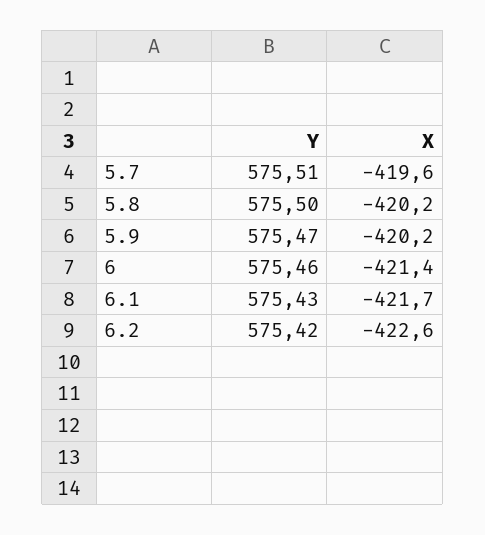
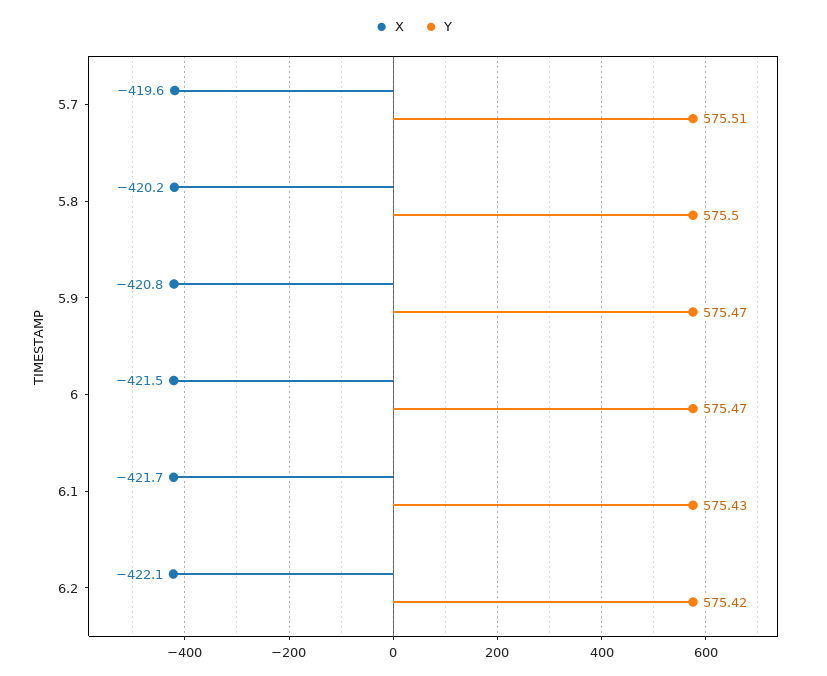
X, 5.9: -420.2 -> -420.8
Y, 6: 575.46 -> 575.47
X, 6: -421.4 -> -421.5
X, 6.2: -422.6 -> -422.1

